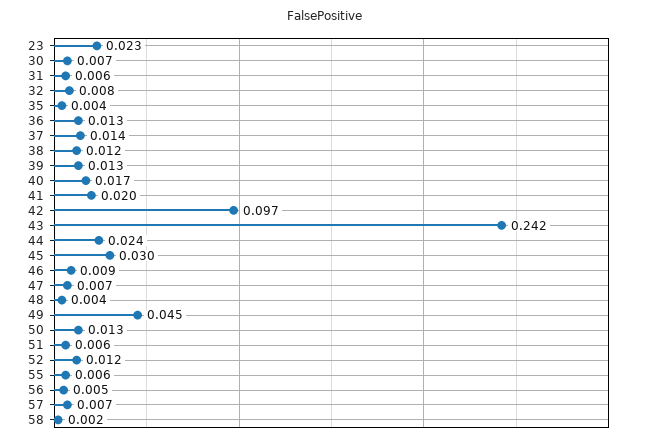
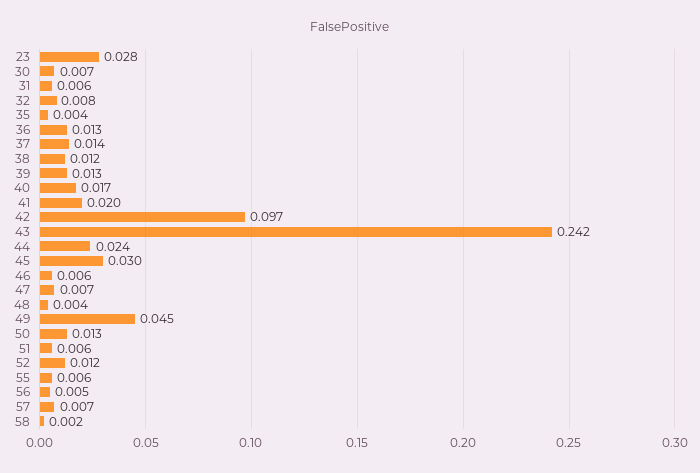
23: 0.023 -> 0.028
46: 0.009 -> 0.006

